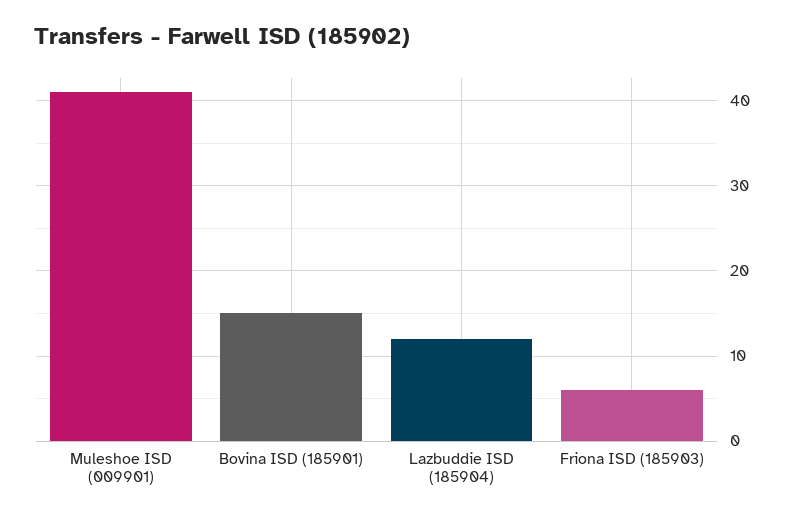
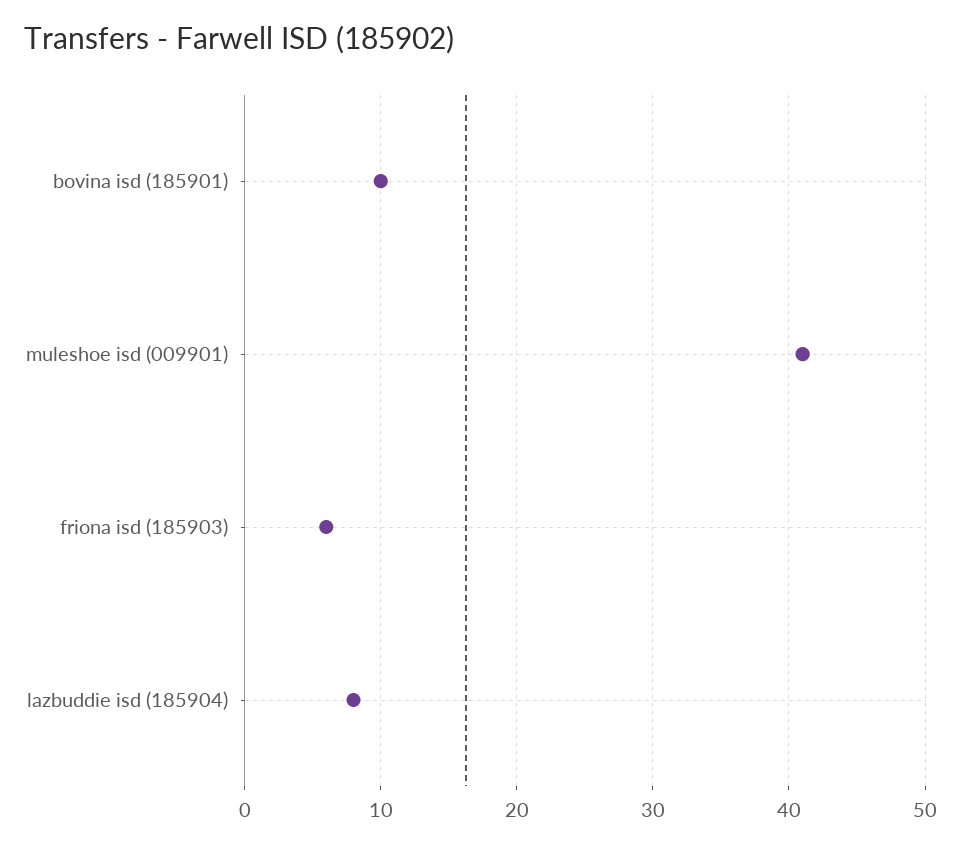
Bovina ISD (185901): 15 -> 10
Lazbuddie ISD (185904): 12 -> 8

